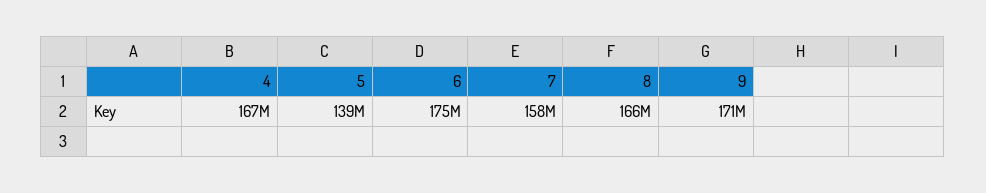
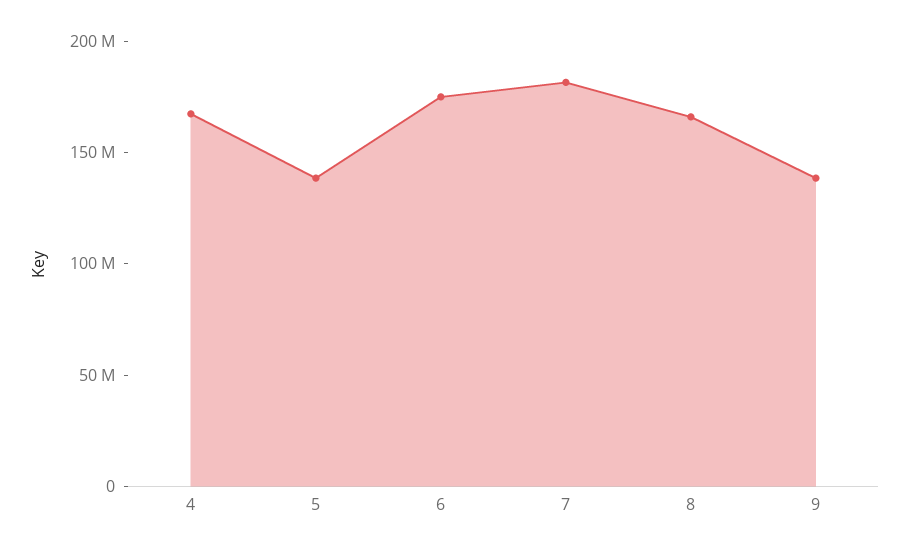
7: 158000000 -> 180000000
9: 171000000 -> 140000000

